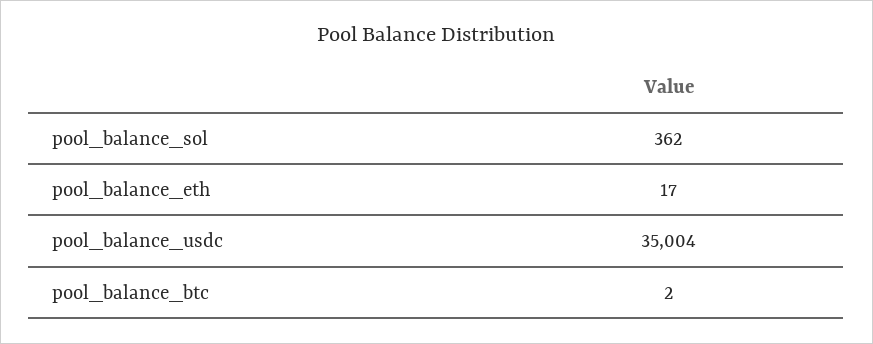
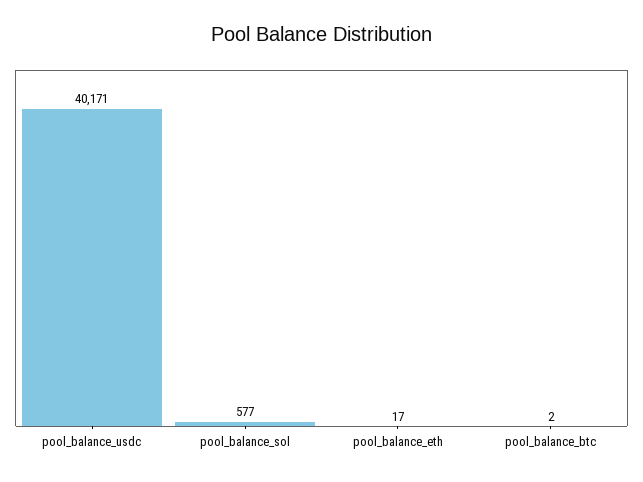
pool_balance_sol: 362 -> 577
pool_balance_usdc: 35004 -> 40171

